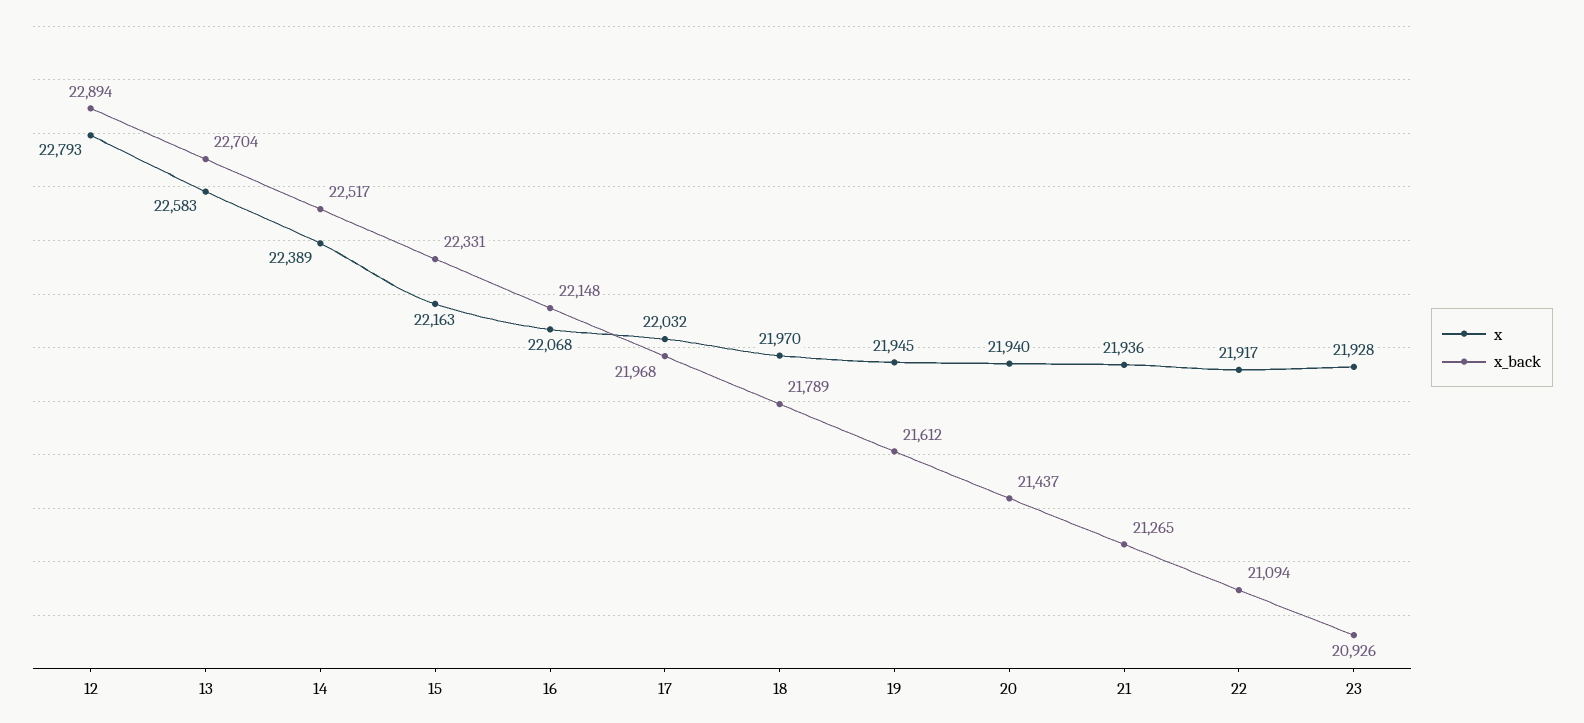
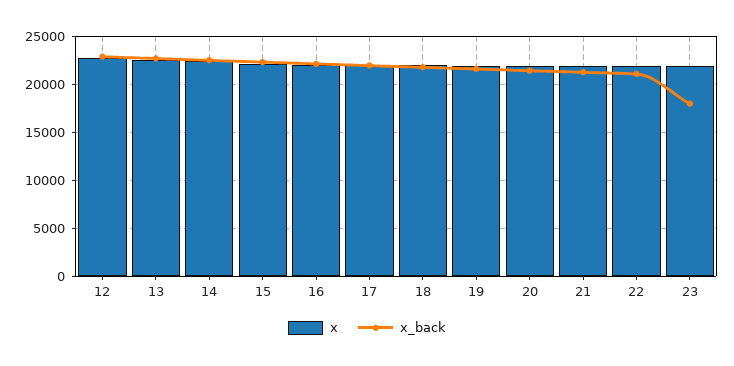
x_back, 23: 20926 -> 18000

